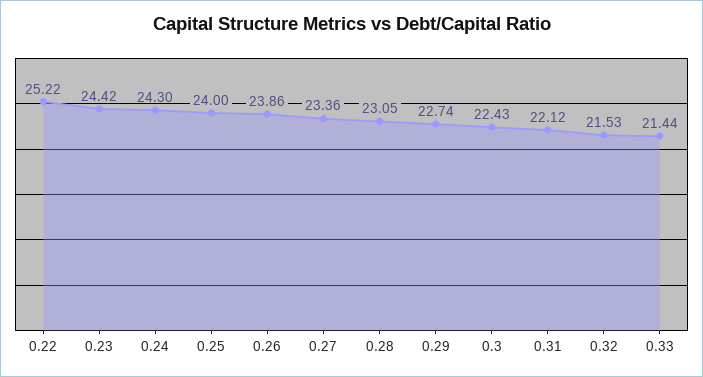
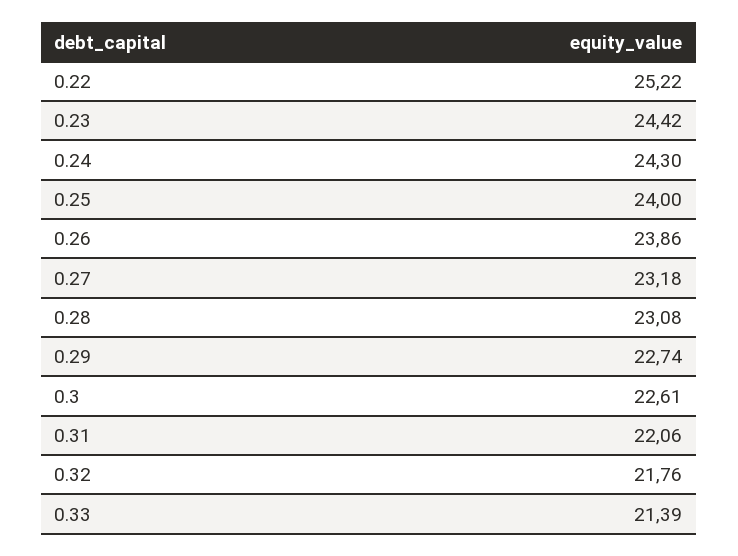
0.27: 23.36 -> 23.18
0.28: 23.05 -> 23.08
0.3: 22.43 -> 22.61
0.31: 22.12 -> 22.06
0.32: 21.53 -> 21.76
0.33: 21.44 -> 21.39

